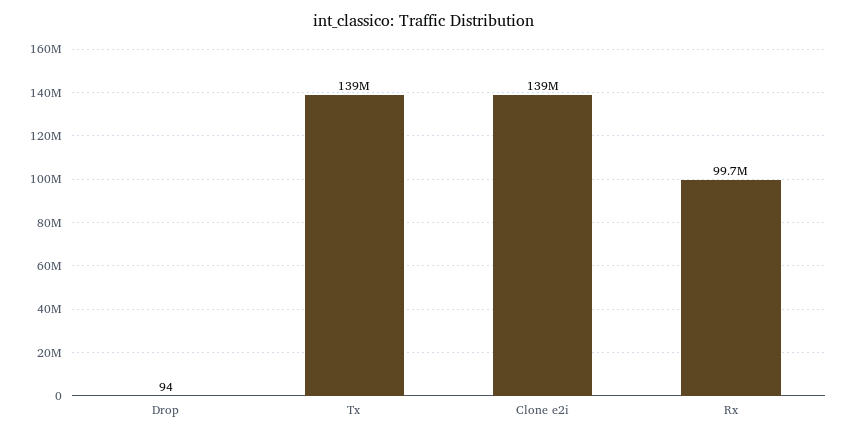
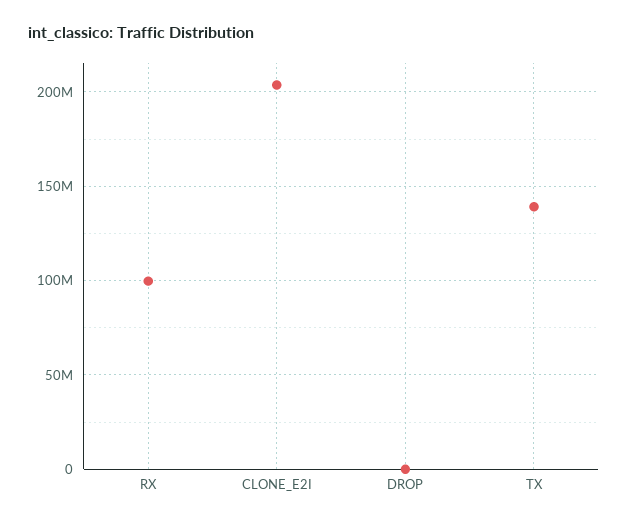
Clone e2i: 139000000 -> 205000000

